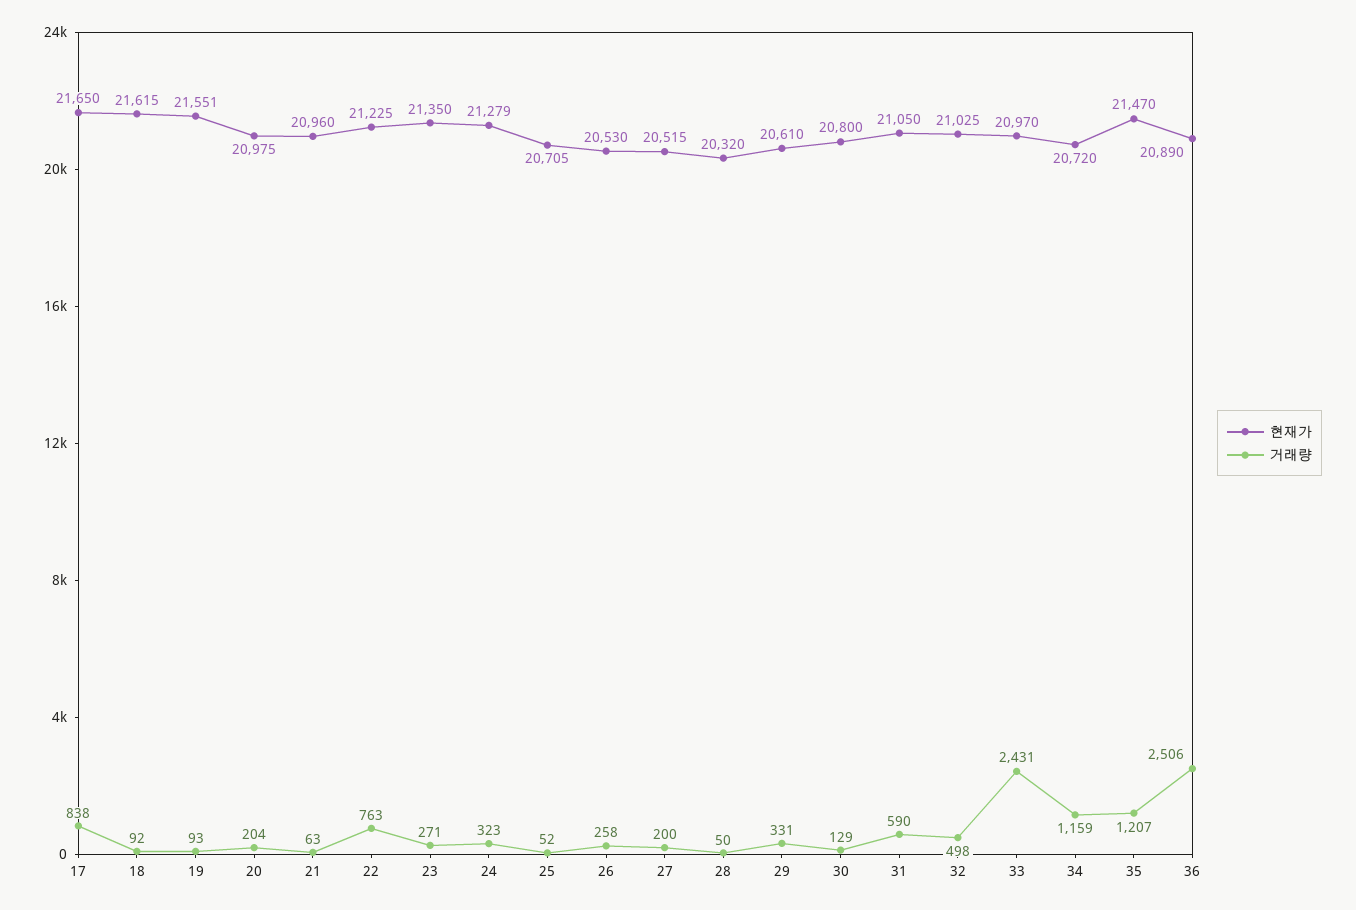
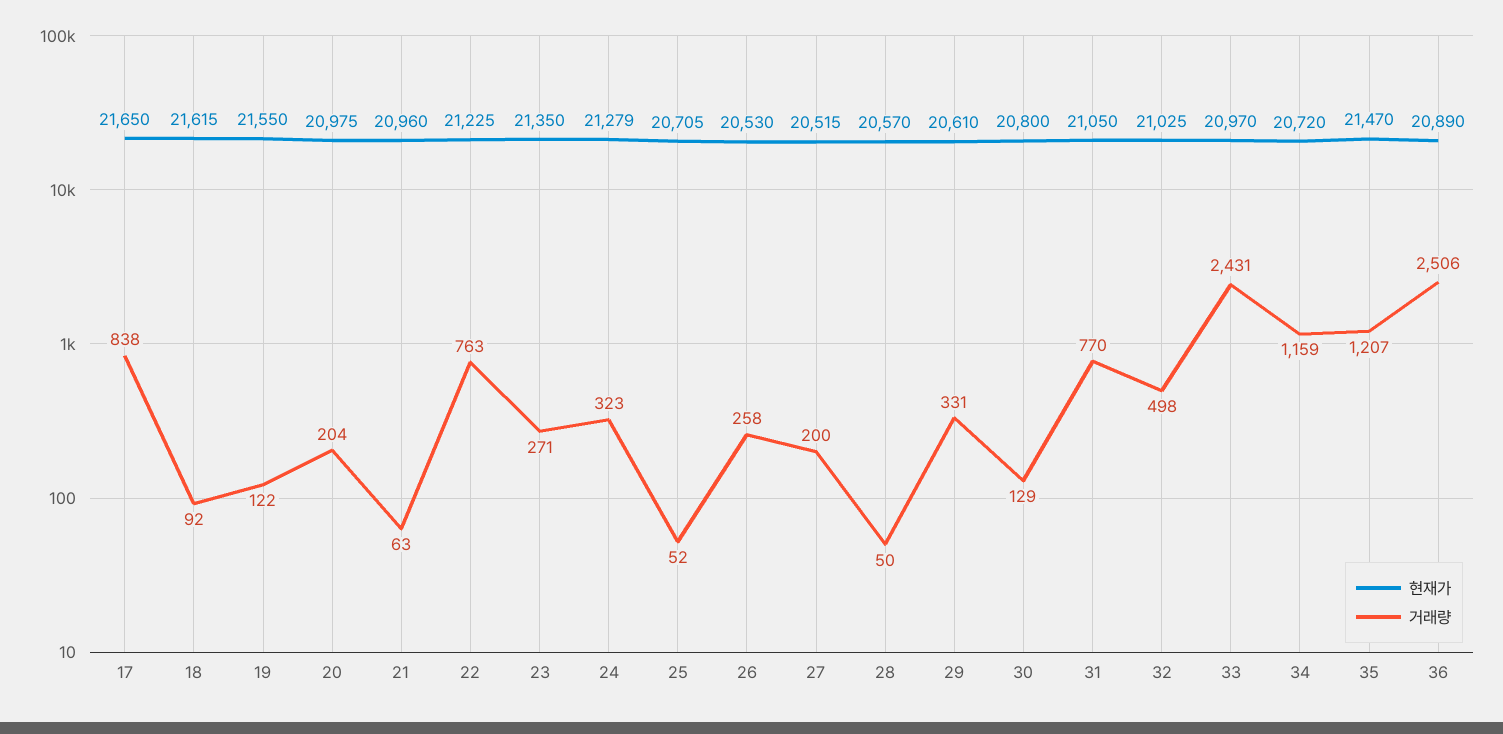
현재가, 19: 21551 -> 21550
거래량, 19: 93 -> 122
현재가, 28: 20320 -> 20570
거래량, 31: 590 -> 770

